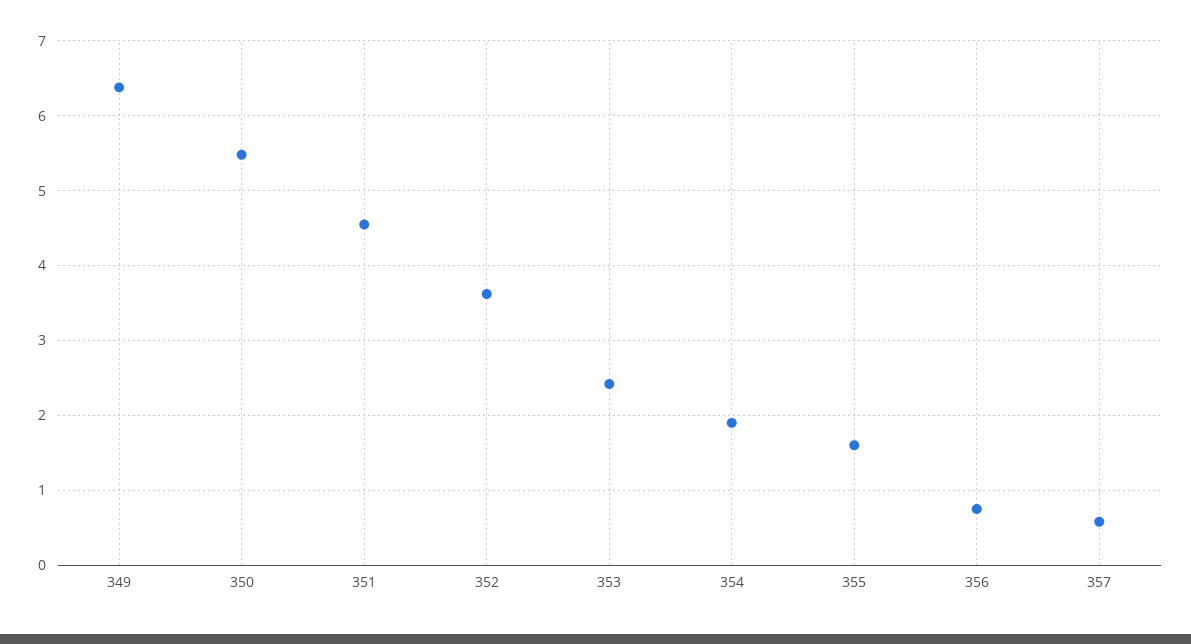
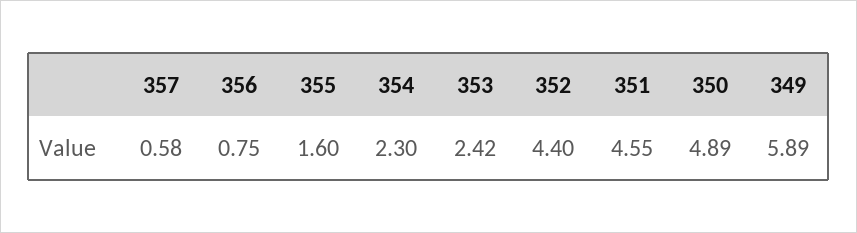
349: 6.4 -> 5.89
350: 5.5 -> 4.89
352: 3.6 -> 4.4
354: 1.9 -> 2.3

